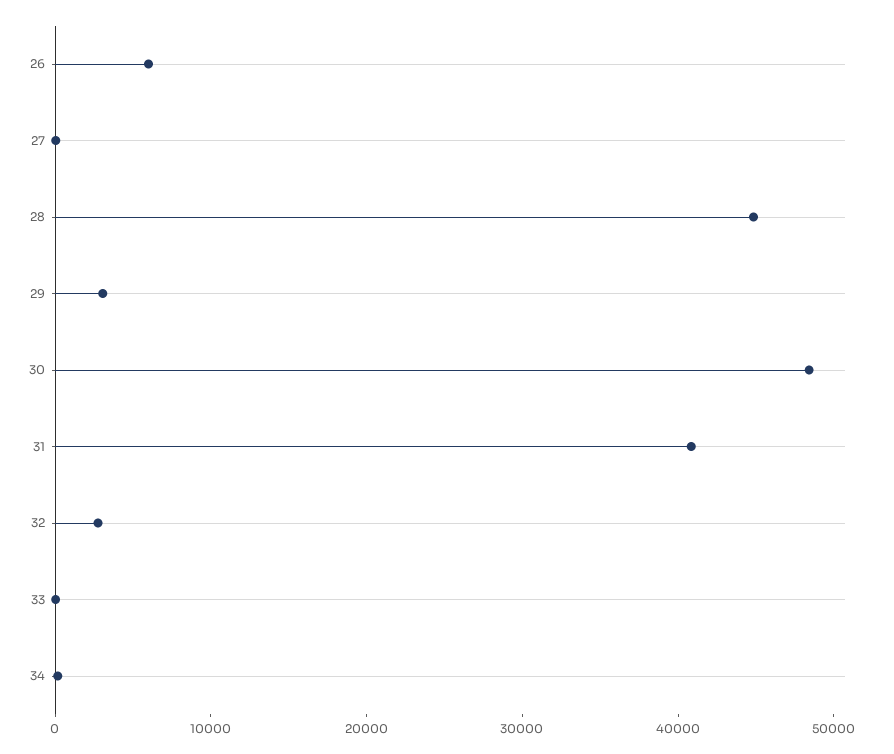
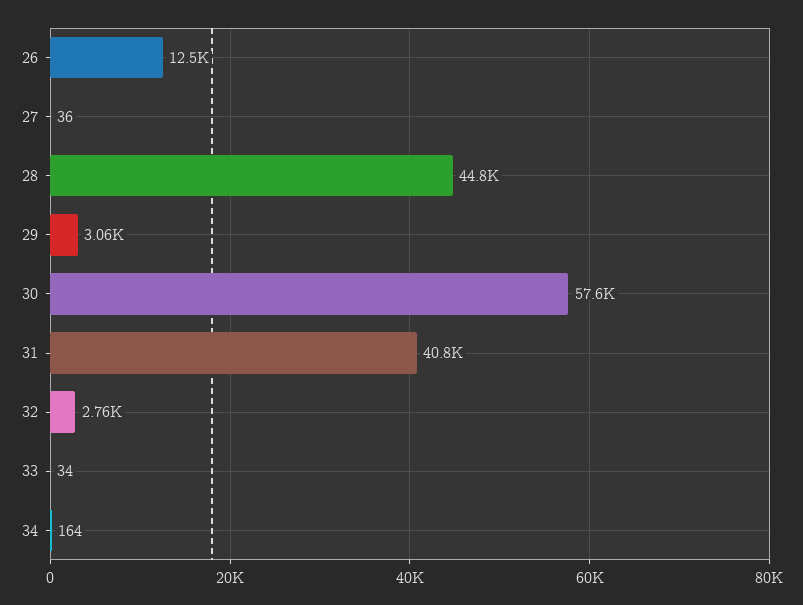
26: 6000 -> 12500
30: 48000 -> 57600

